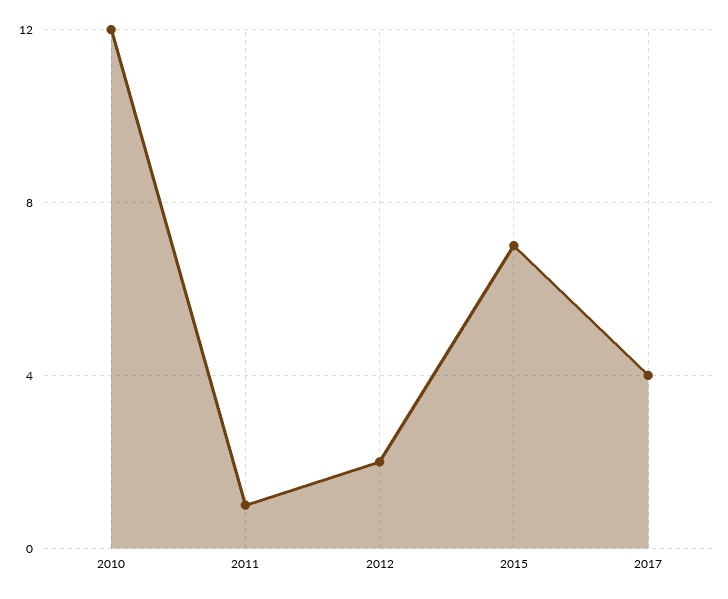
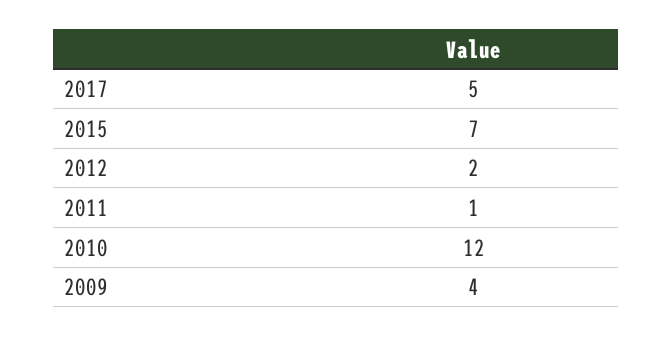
2017: 4 -> 5
2009: none -> 4

